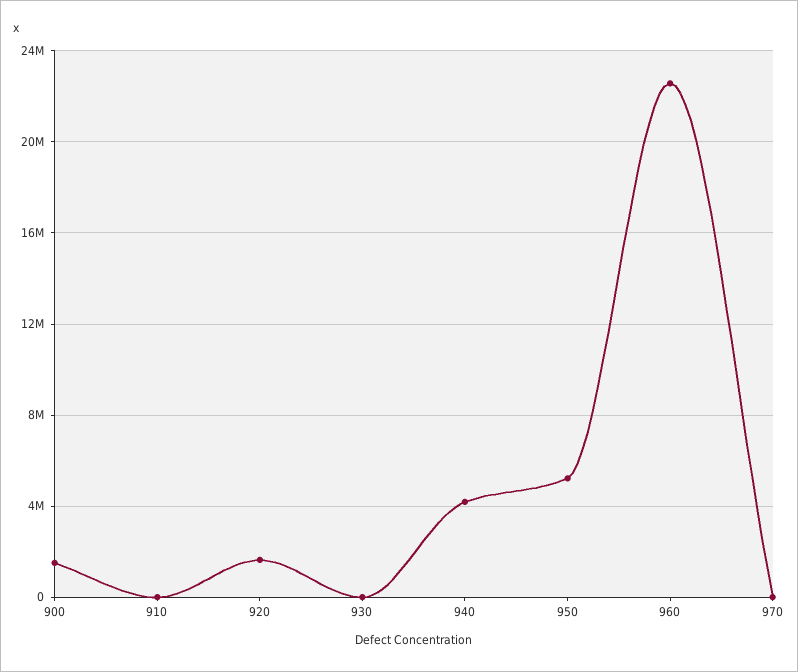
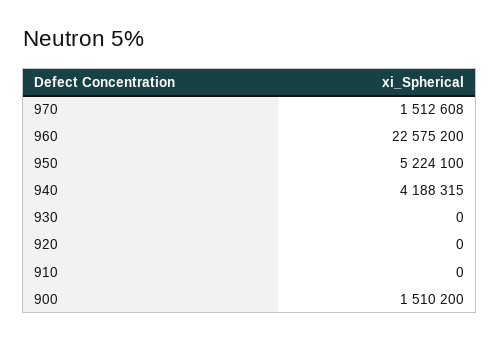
920: 1500000 -> 0
970: 0 -> 1512608

